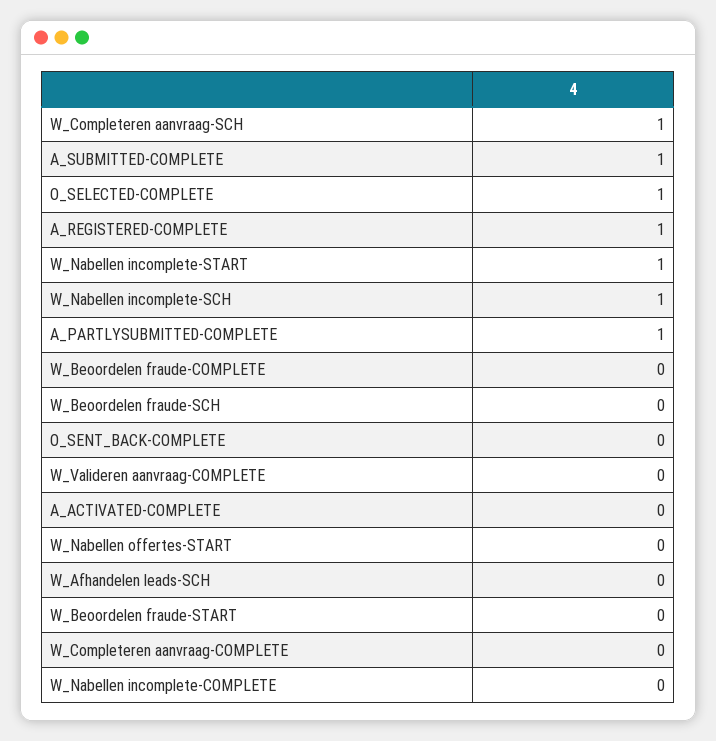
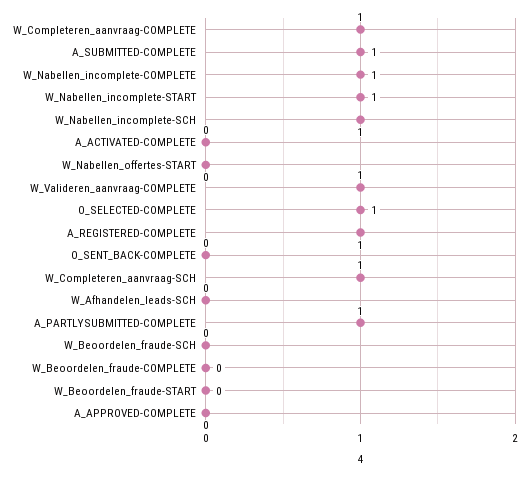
W_Valideren aanvraag-COMPLETE: 0 -> 1
W_Completeren aanvraag-COMPLETE: 0 -> 1
W_Nabellen incomplete-COMPLETE: 0 -> 1
A_APPROVED-COMPLETE: none -> 0

